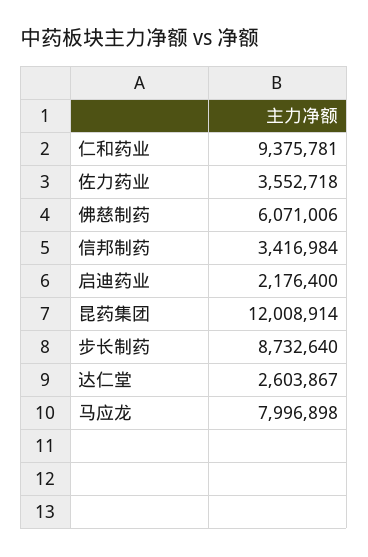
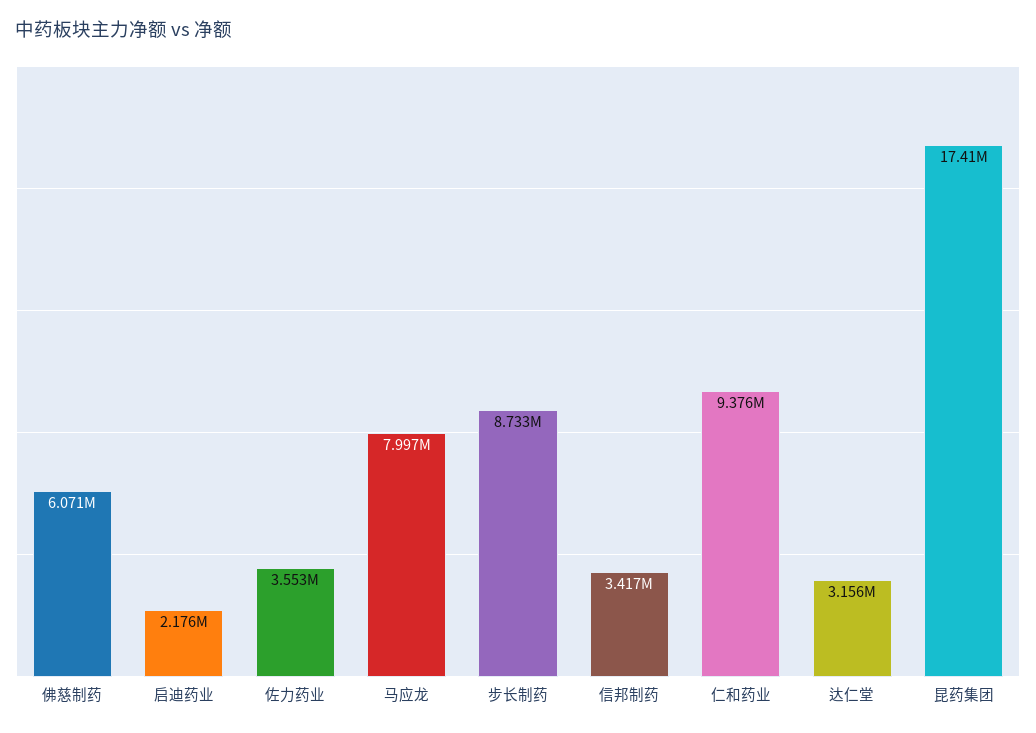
昆药集团: 12008914 -> 17410000
达仁堂: 2603867 -> 3156000

